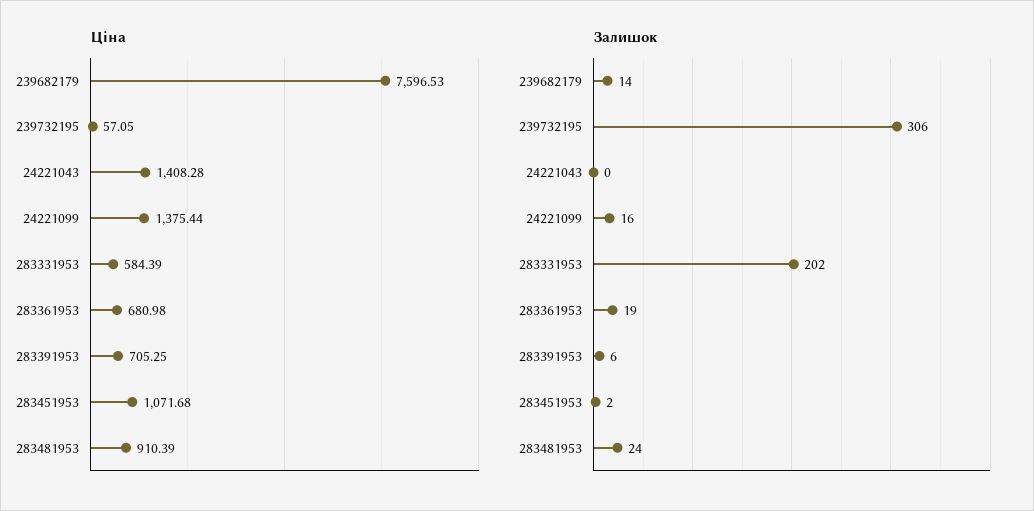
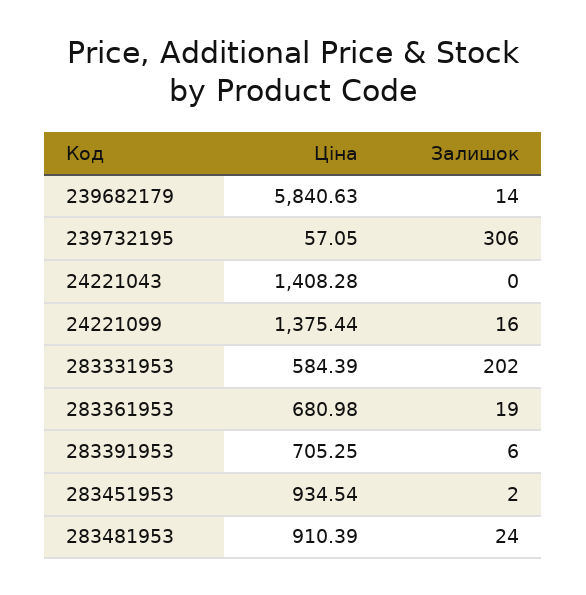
Ціна, 239682179: 7596.53 -> 5840.63
Ціна, 283451953: 1071.68 -> 934.54

